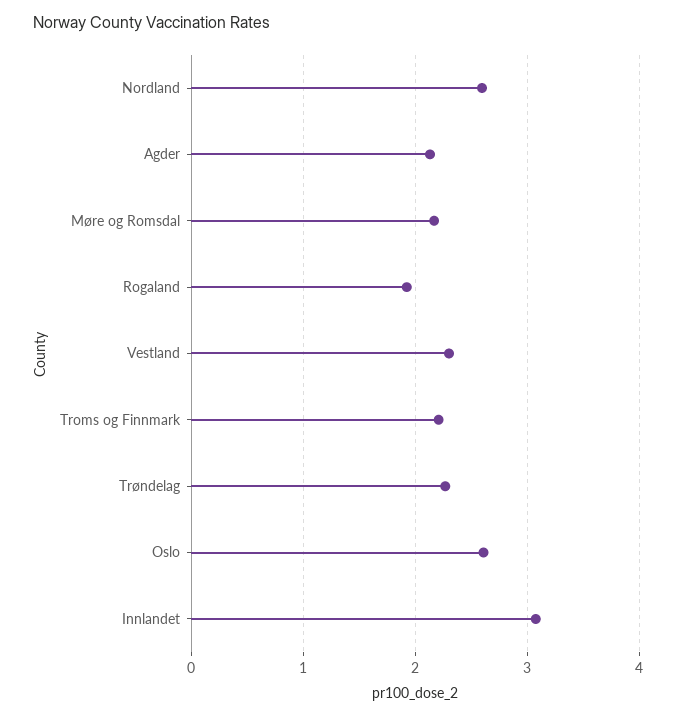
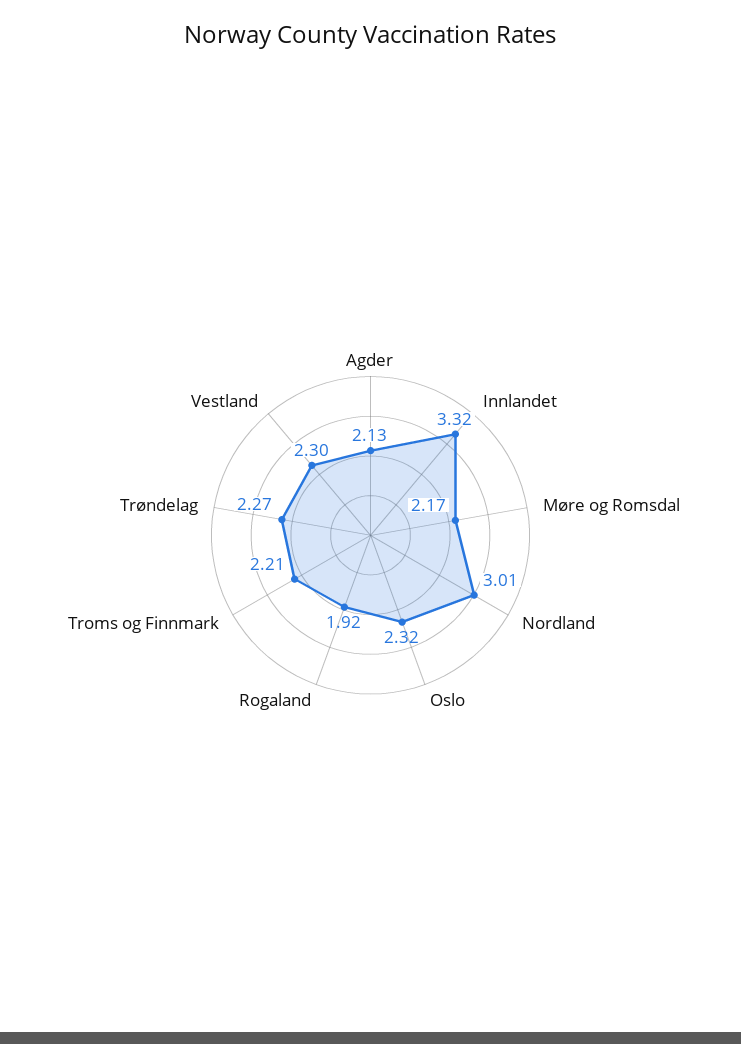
Nordland: 2.6 -> 3.01
Oslo: 2.6 -> 2.32
Innlandet: 3.1 -> 3.32

